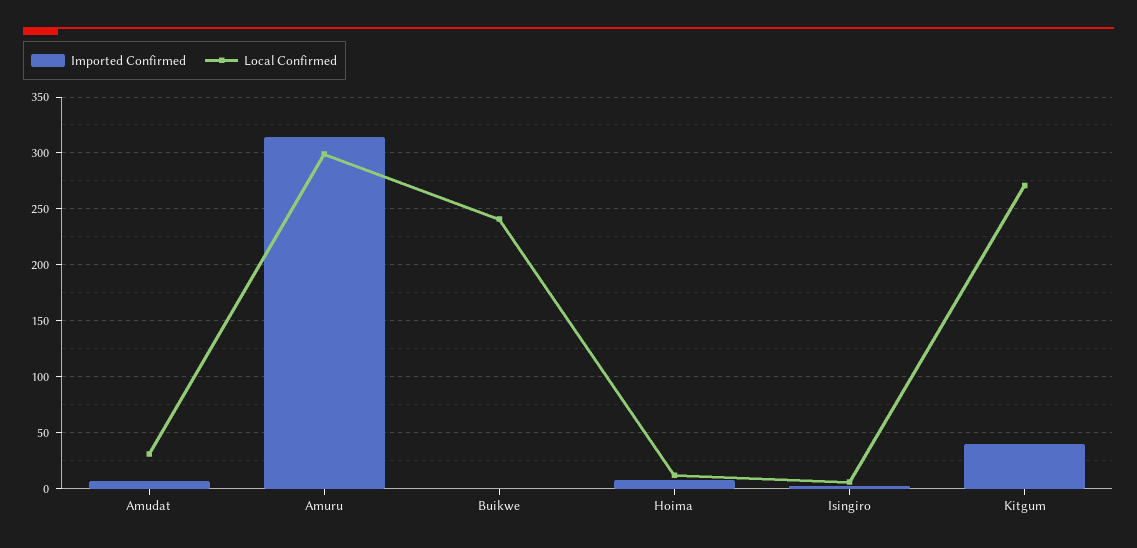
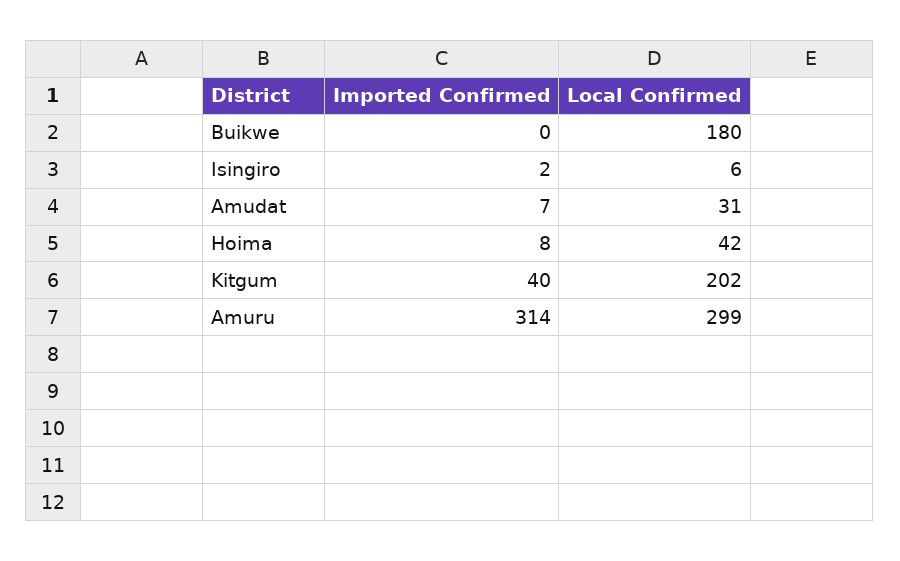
Local Confirmed, Buikwe: 240 -> 180
Local Confirmed, Hoima: 10 -> 42
Local Confirmed, Kitgum: 270 -> 202

